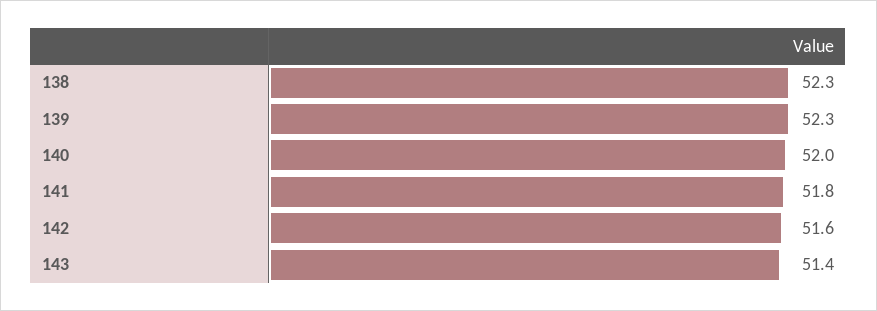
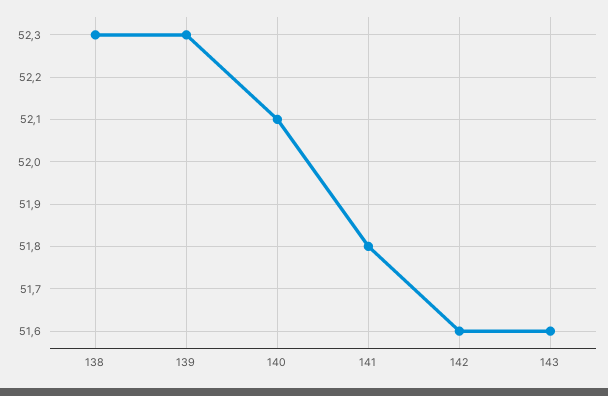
140: 52 -> 52.1
143: 51.4 -> 51.6

